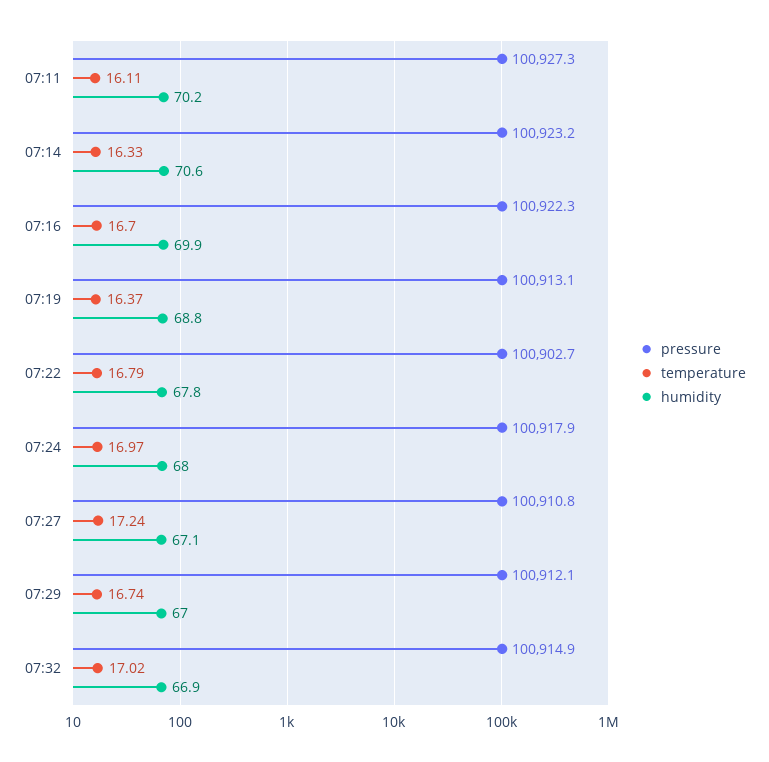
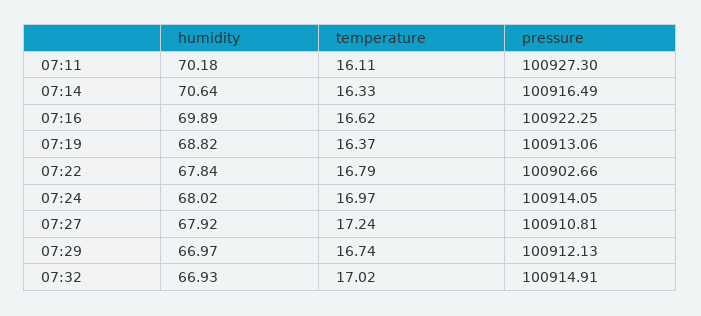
pressure, 07:14: 100923.2 -> 100916.49
temperature, 07:16: 16.7 -> 16.62
pressure, 07:24: 100917.9 -> 100914.05
humidity, 07:27: 67.1 -> 67.92

